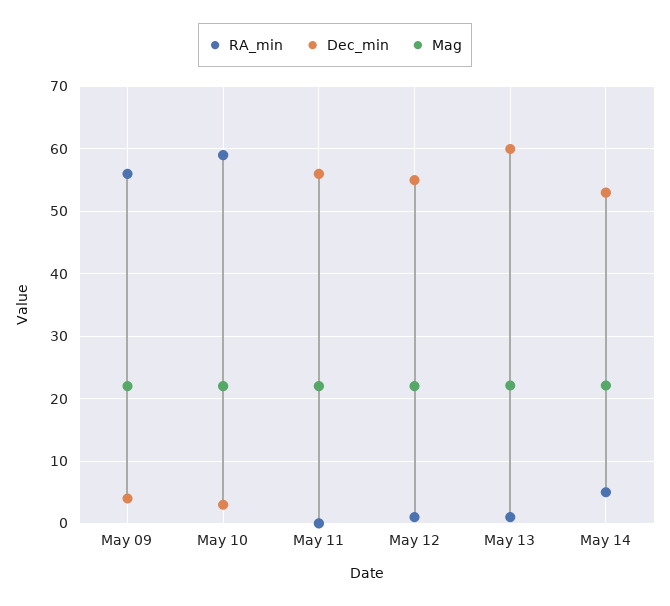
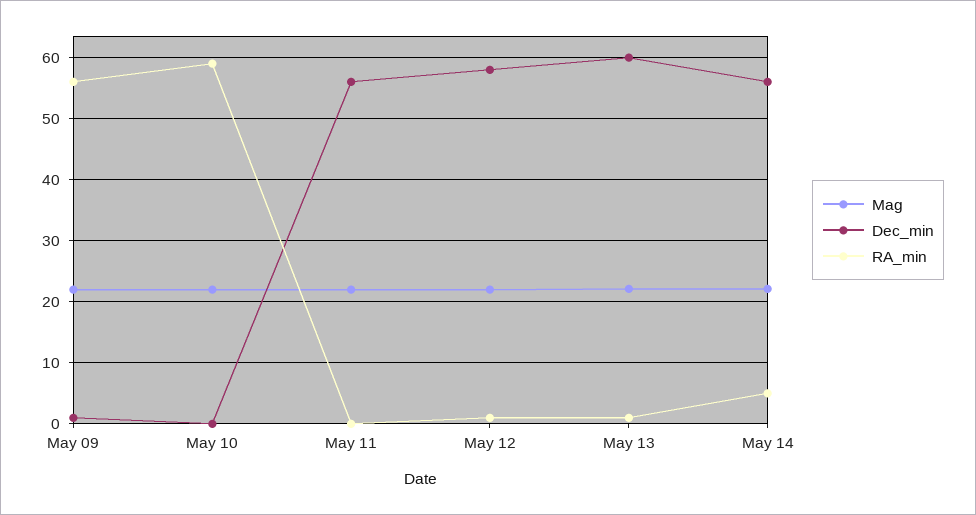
Dec_min, May 09: 4 -> 1
Dec_min, May 10: 3 -> 0
Dec_min, May 12: 55 -> 58
Dec_min, May 14: 53 -> 56

